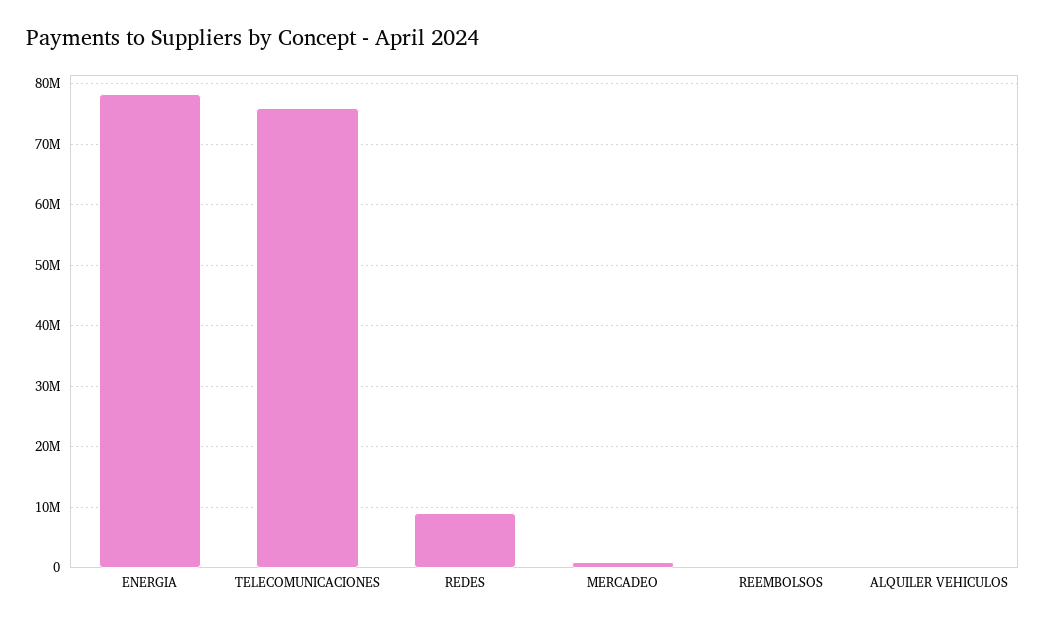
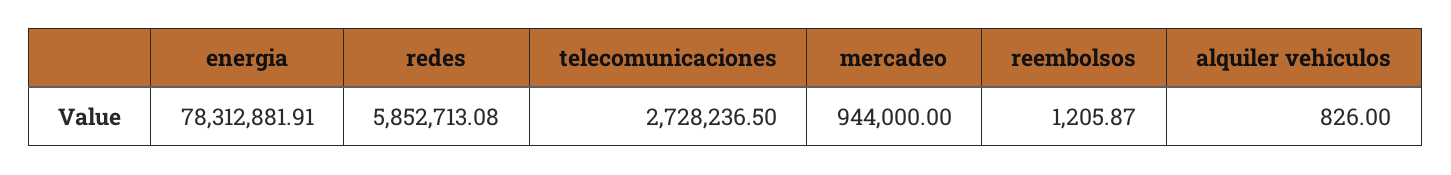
TELECOMUNICACIONES: 76000000 -> 2728236.5
REDES: 9000000 -> 5852713.08

